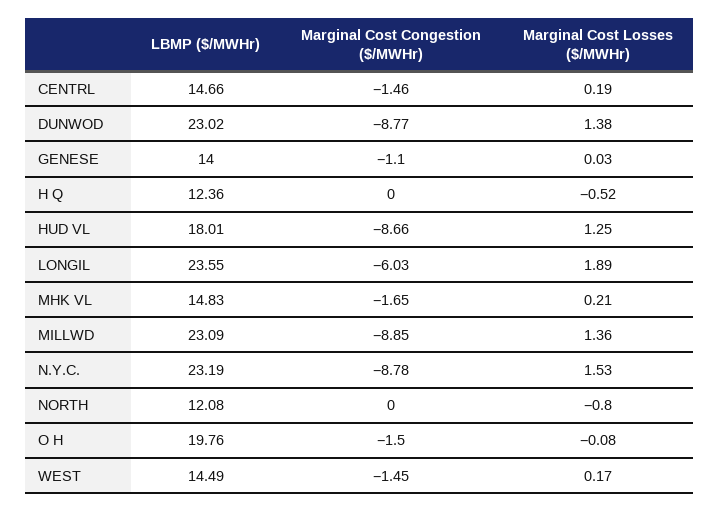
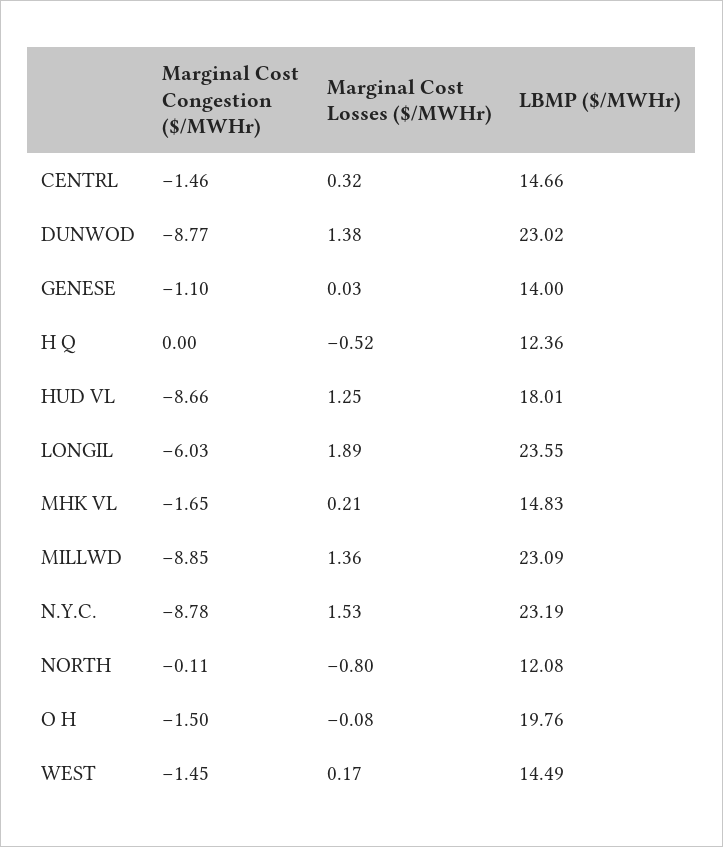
Marginal Cost Losses ($/MWHr), CENTRL: 0.19 -> 0.32
Marginal Cost Congestion ($/MWHr), NORTH: 0 -> -0.11

